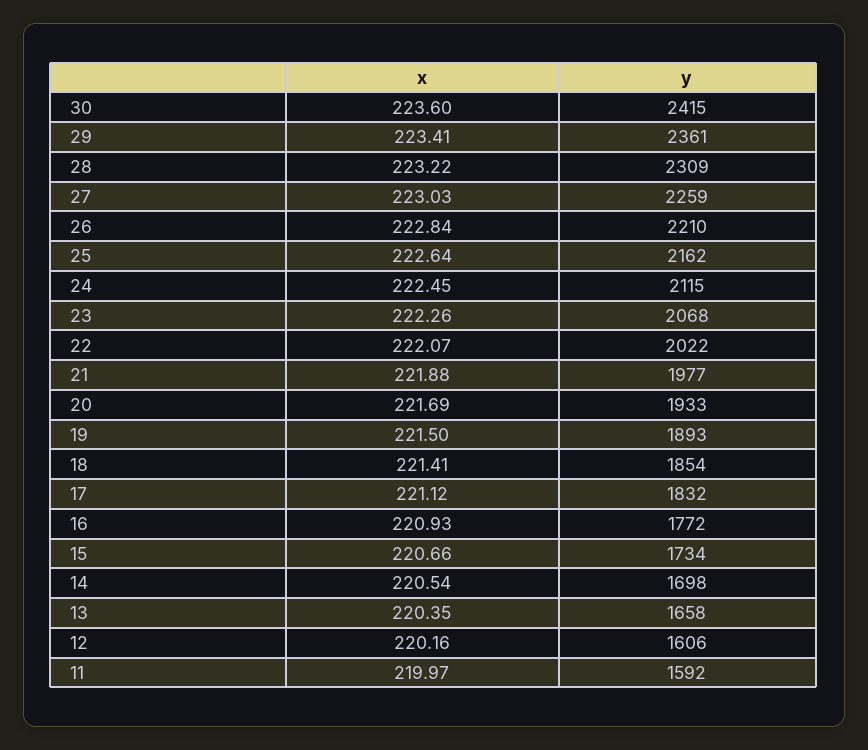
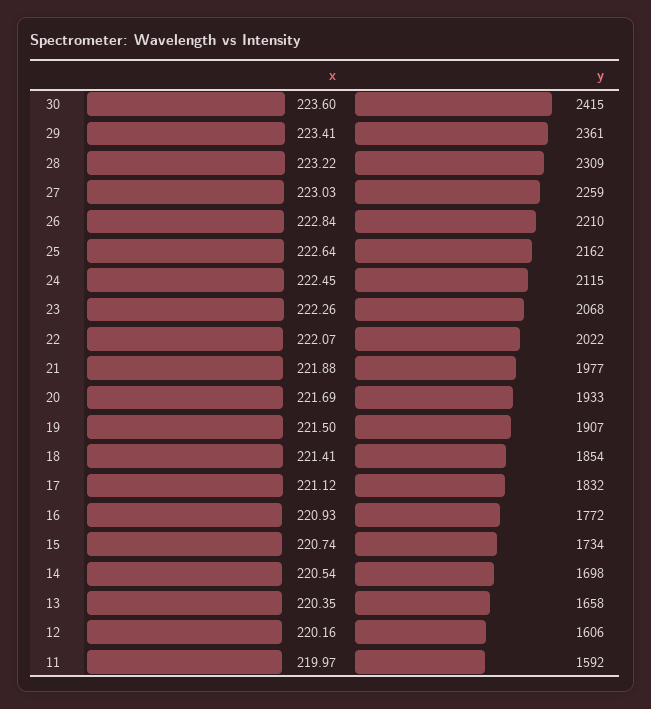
y, 19: 1893 -> 1907
x, 15: 220.66 -> 220.74

